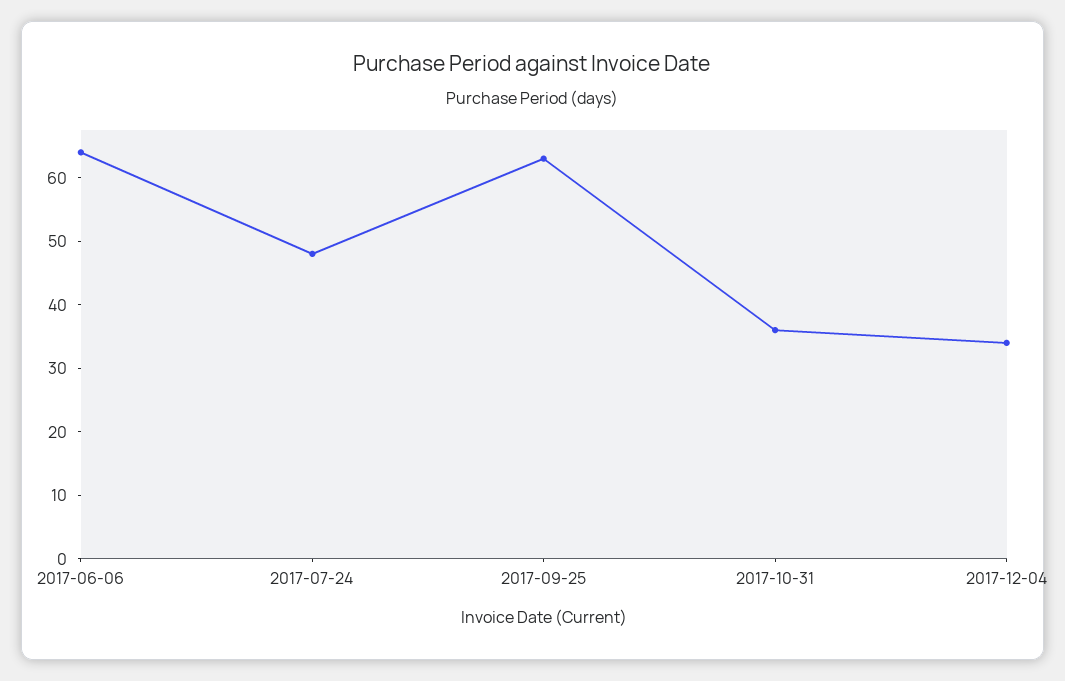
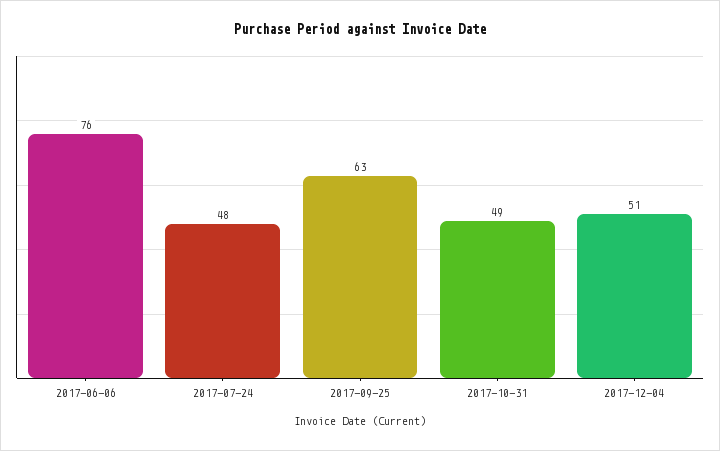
2017-06-06: 65 -> 76
2017-10-31: 35 -> 49
2017-12-04: 35 -> 51

